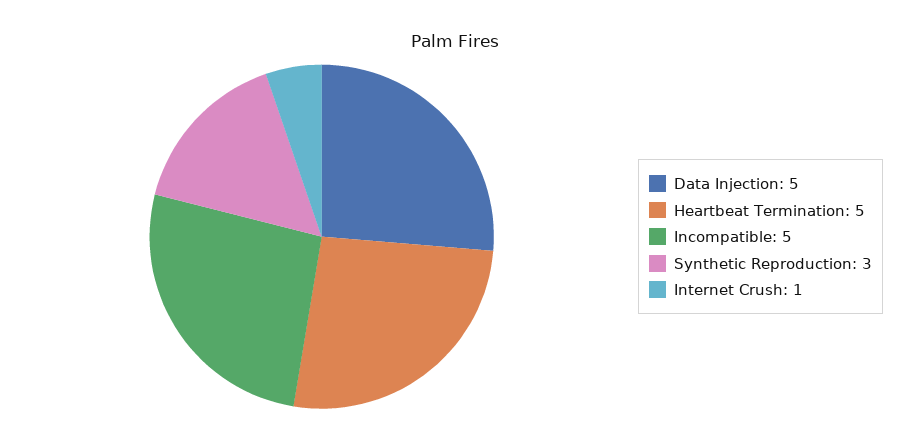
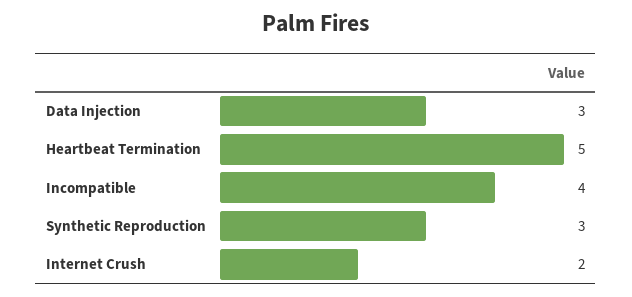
Data Injection: 5 -> 3
Incompatible: 5 -> 4
Internet Crush: 1 -> 2

